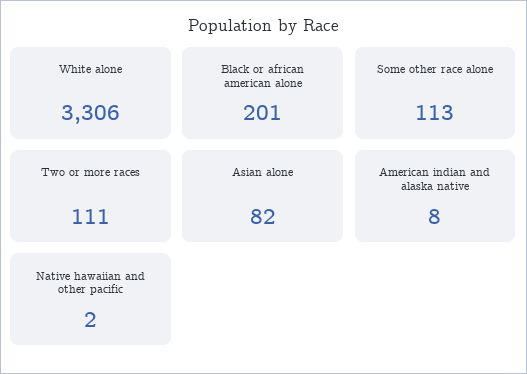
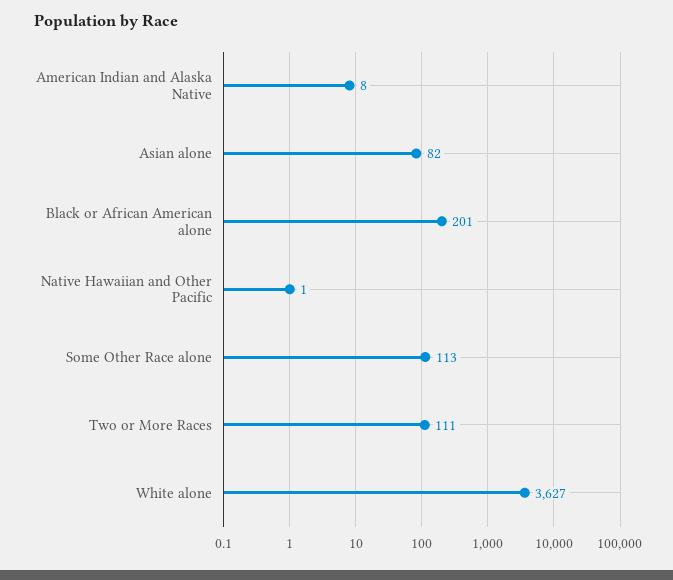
White alone: 3306 -> 3627
Native hawaiian and other pacific: 2 -> 1

